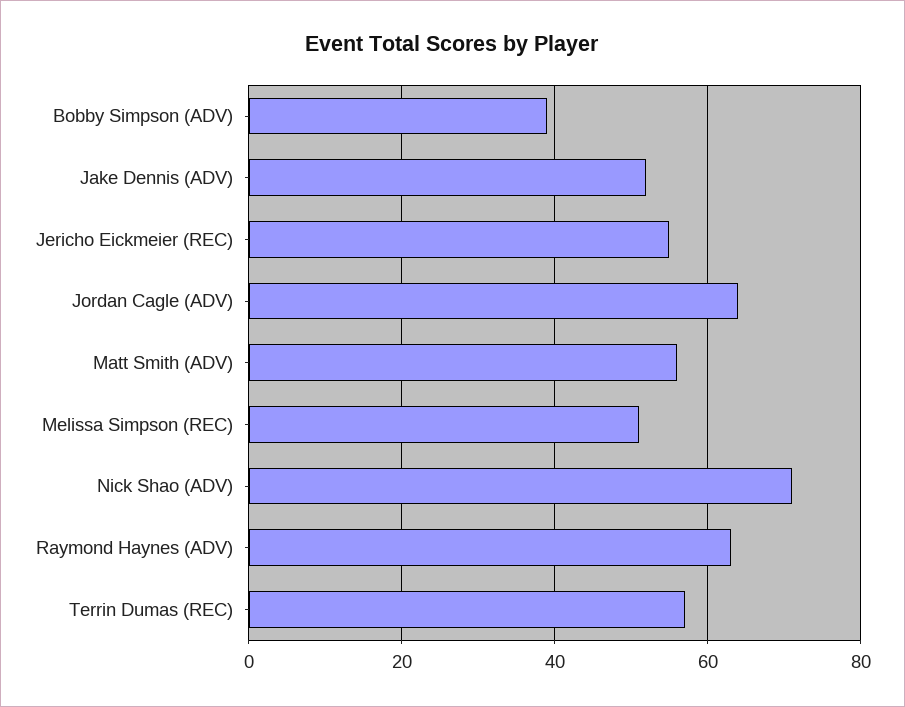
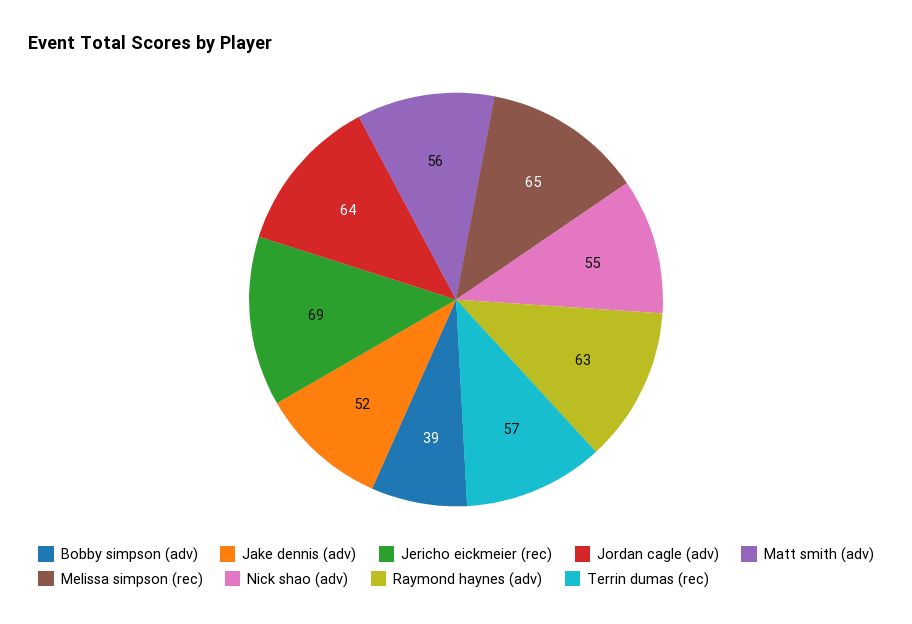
Jericho Eickmeier (REC): 55 -> 69
Melissa Simpson (REC): 50 -> 65
Nick Shao (ADV): 70 -> 55

